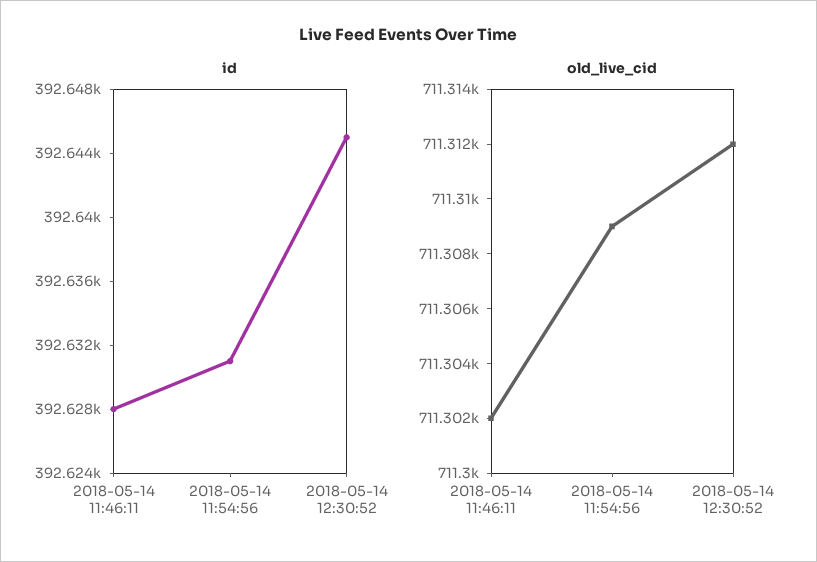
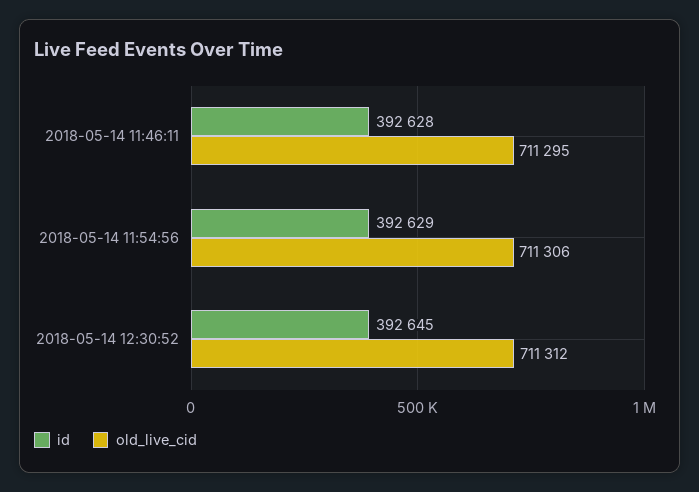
id, 2018-05-14 11:54:56: 392631 -> 392629
old_live_cid, 2018-05-14 11:46:11: 711302 -> 711295
old_live_cid, 2018-05-14 11:54:56: 711309 -> 711306

